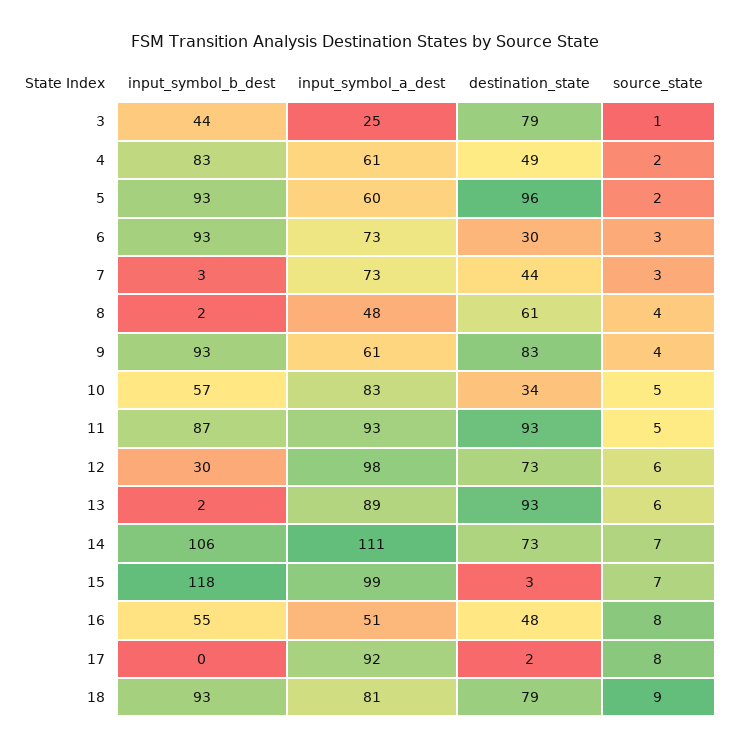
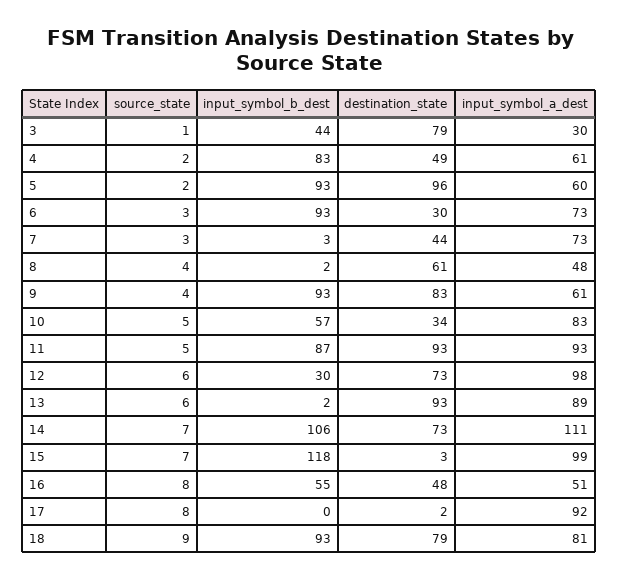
input_symbol_a_dest, 3: 25 -> 30

